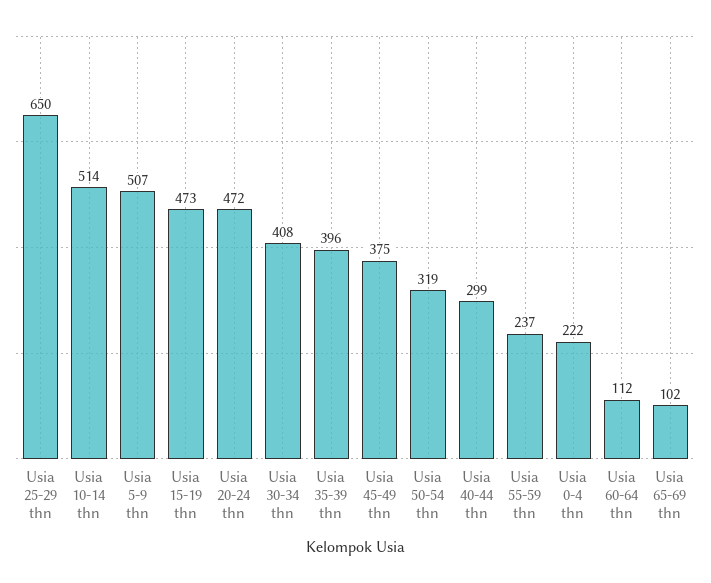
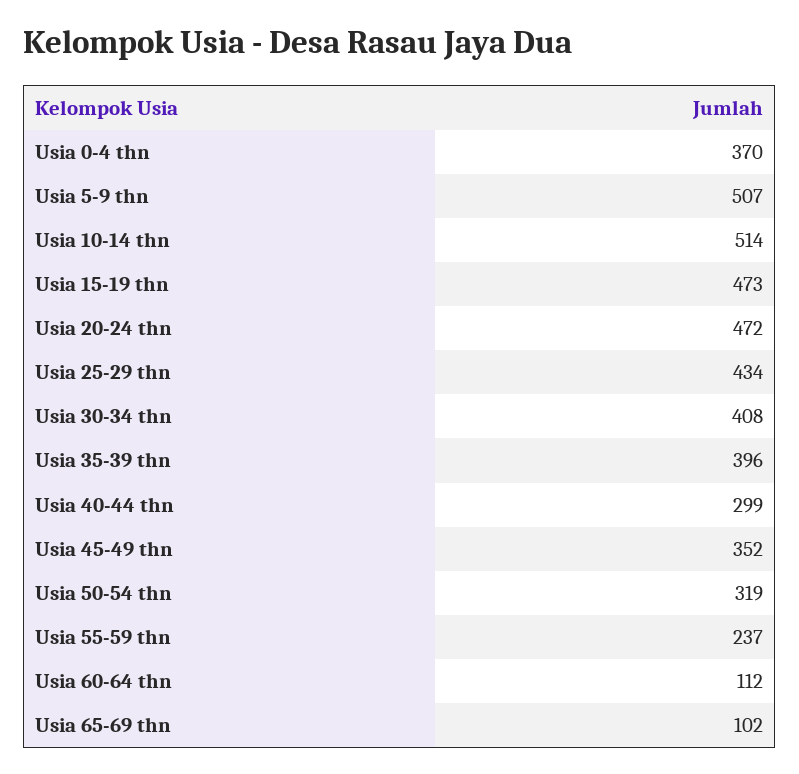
Usia 25-29 thn: 650 -> 434
Usia 45-49 thn: 375 -> 352
Usia 0-4 thn: 222 -> 370

